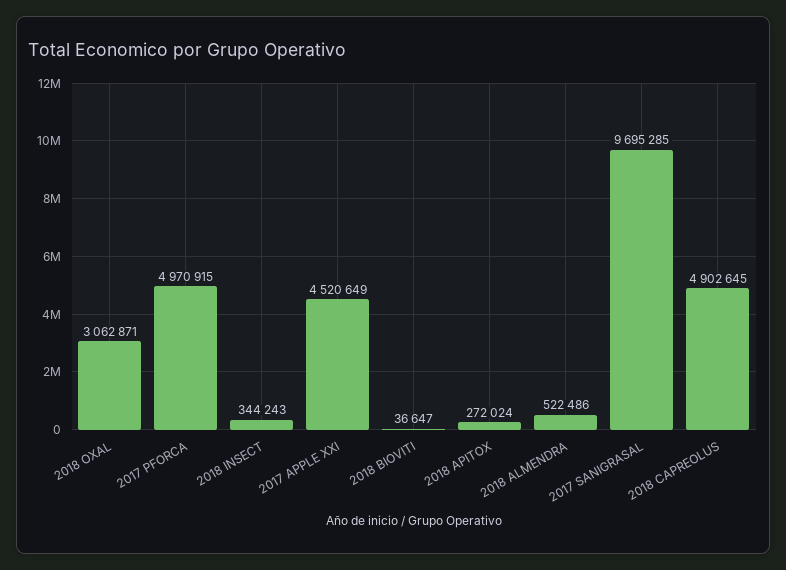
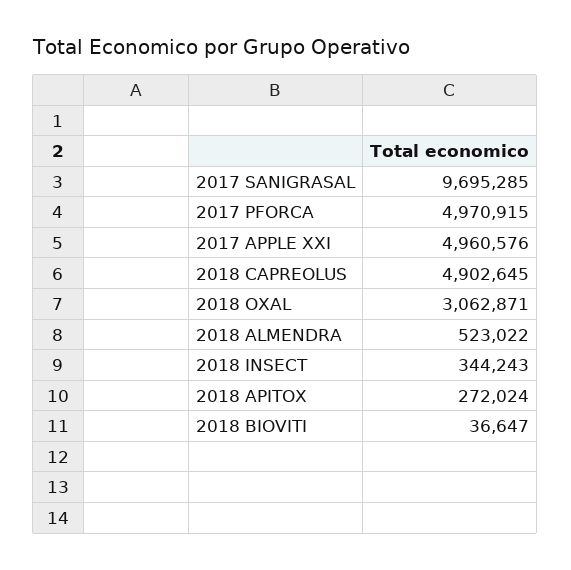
2017 APPLE XXI: 4520649 -> 4960576
2018 ALMENDRA: 522486 -> 523022

